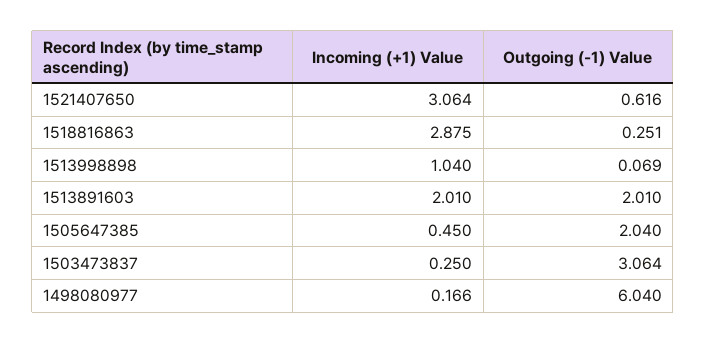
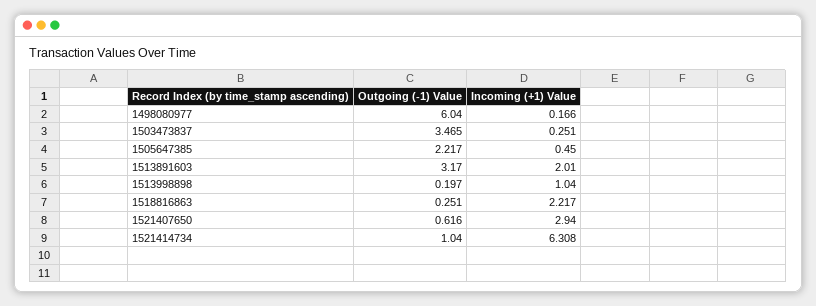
Incoming (+1) Value, 1521407650: 3.064 -> 2.94
Incoming (+1) Value, 1518816863: 2.875 -> 2.217
Outgoing (-1) Value, 1513998898: 0.069 -> 0.197
Outgoing (-1) Value, 1513891603: 2.01 -> 3.17
Outgoing (-1) Value, 1505647385: 2.04 -> 2.217
Incoming (+1) Value, 1503473837: 0.25 -> 0.251
Outgoing (-1) Value, 1503473837: 3.064 -> 3.465
Outgoing (-1) Value, 1521414734: none -> 1.04
Incoming (+1) Value, 1521414734: none -> 6.308

